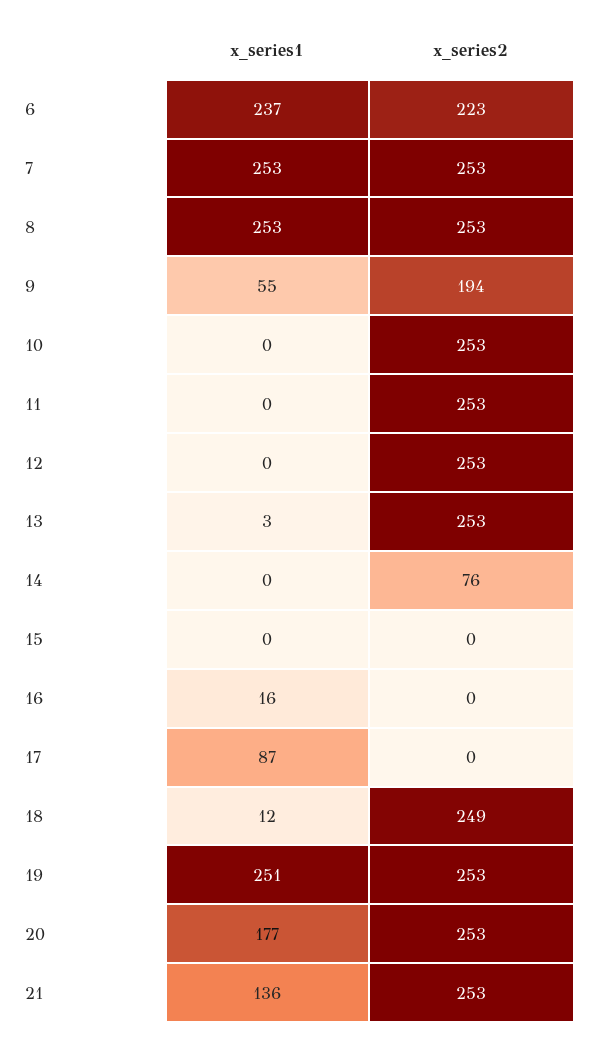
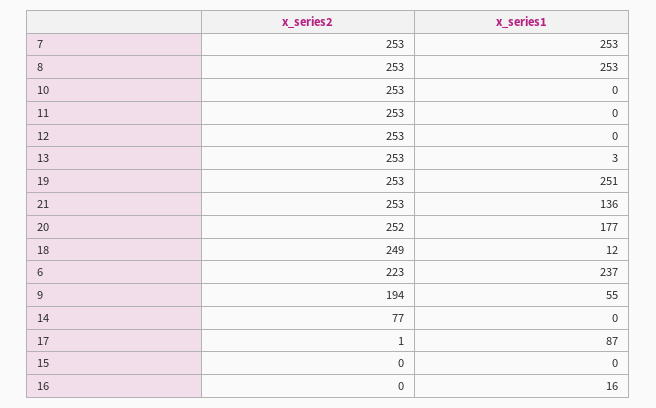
x_series2, 14: 76 -> 77
x_series2, 17: 0 -> 1
x_series2, 20: 253 -> 252

